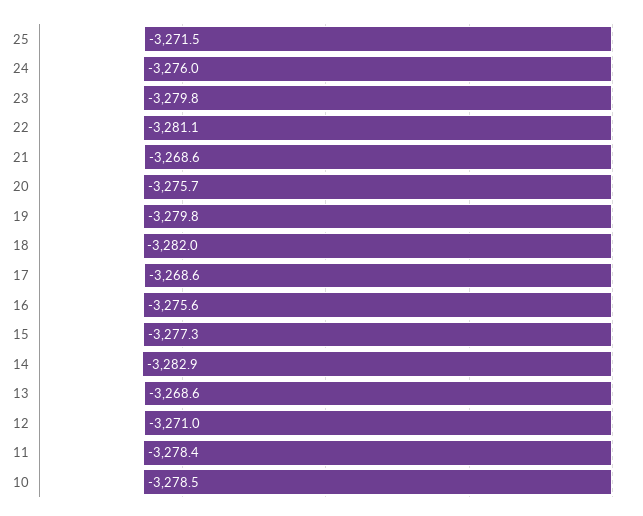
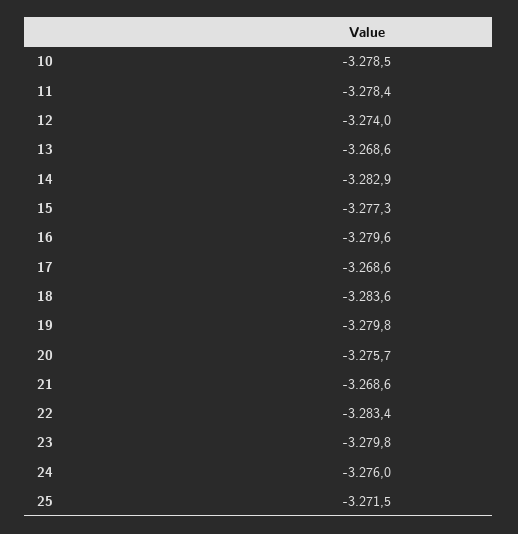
22: -3281.1 -> -3283.4
18: -3282 -> -3283.6
16: -3275.6 -> -3279.6
12: -3271 -> -3274

